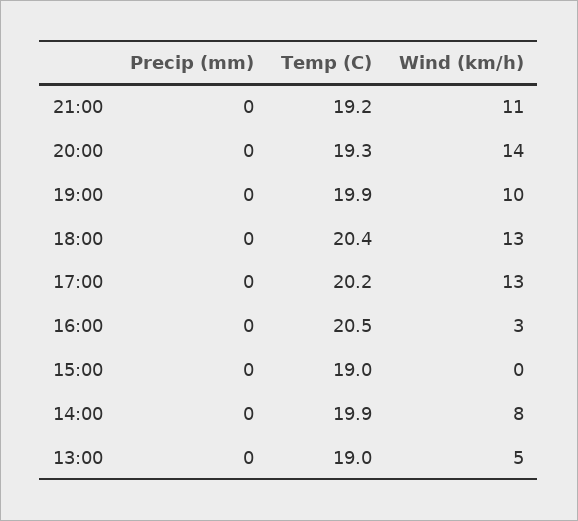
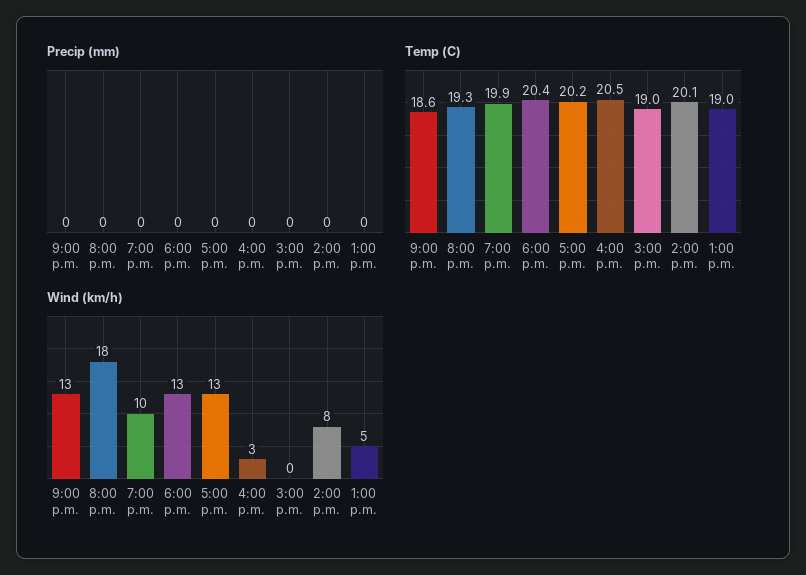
Temp (C), 21:00: 19.2 -> 18.6
Wind (km/h), 21:00: 11 -> 13
Wind (km/h), 20:00: 14 -> 18
Temp (C), 14:00: 19.9 -> 20.1

